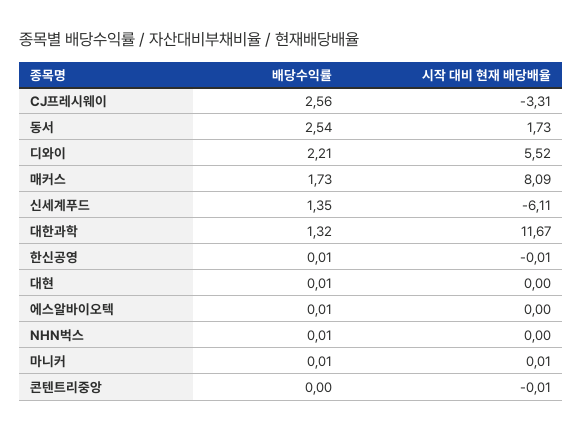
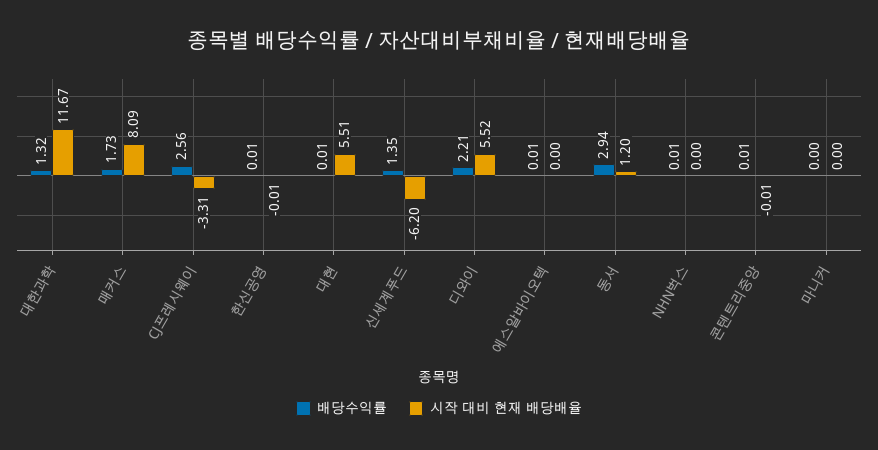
배당수익률, 동서: 2.54 -> 2.94
시작 대비 현재 배당배율, 동서: 1.73 -> 1.2
시작 대비 현재 배당배율, 신세계푸드: -6.11 -> -6.2
시작 대비 현재 배당배율, 대현: 0 -> 5.51
배당수익률, 마니커: 0.01 -> 0
시작 대비 현재 배당배율, 마니커: 0.01 -> 0
배당수익률, 콘텐트리중앙: 0 -> 0.01

